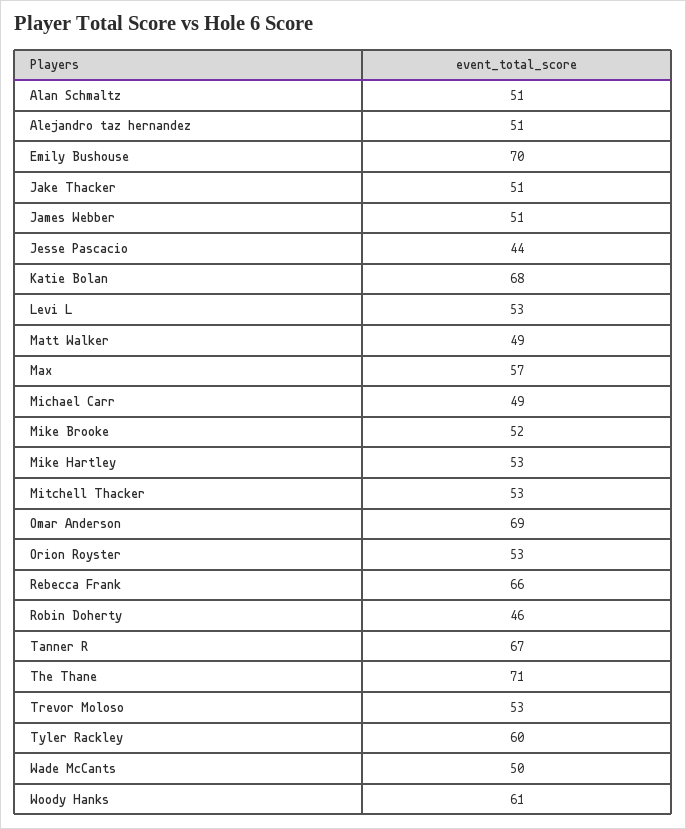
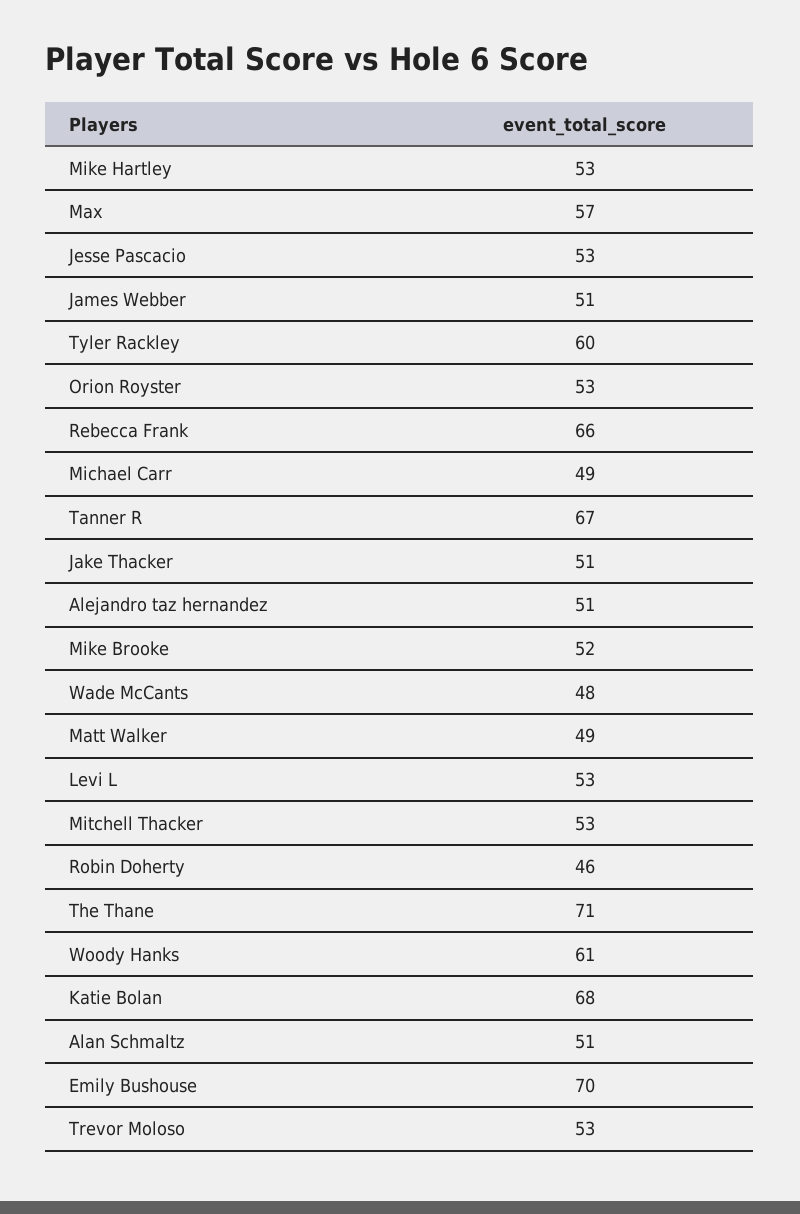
Jesse Pascacio: 44 -> 53
Omar Anderson: 69 -> none
Wade McCants: 50 -> 48

